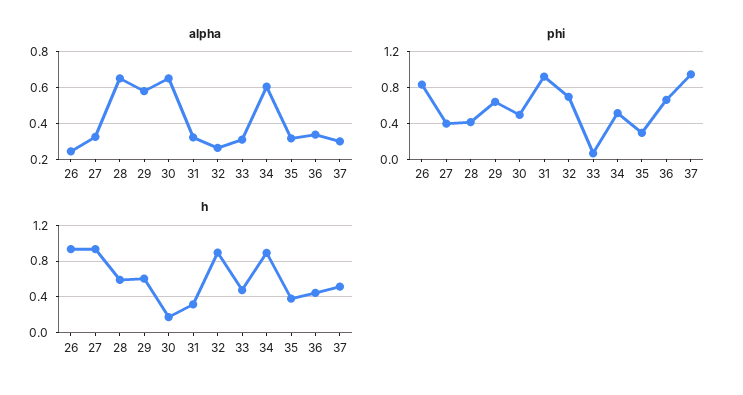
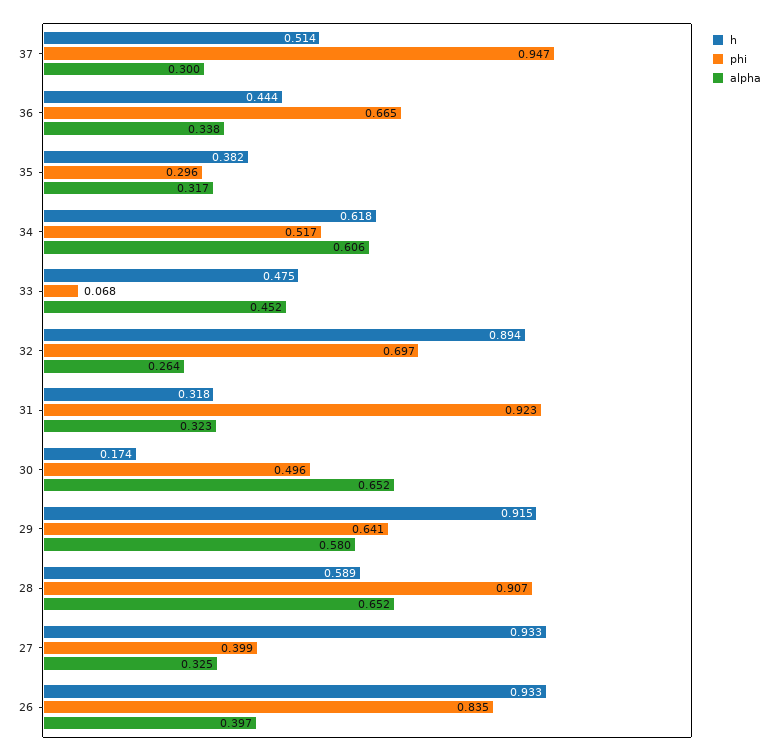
alpha, 26: 0.25 -> 0.397
alpha, 33: 0.3 -> 0.452
phi, 28: 0.4 -> 0.907
h, 29: 0.6 -> 0.915
h, 34: 0.9 -> 0.618

